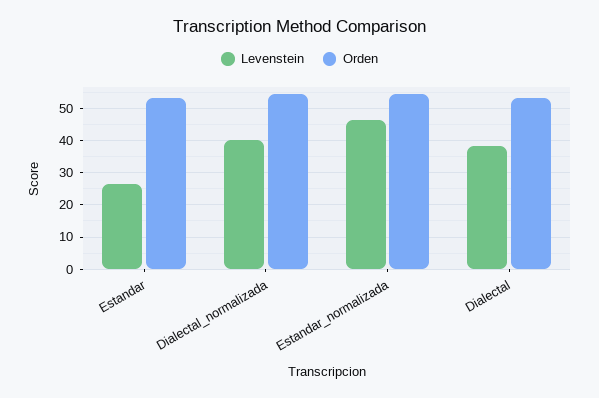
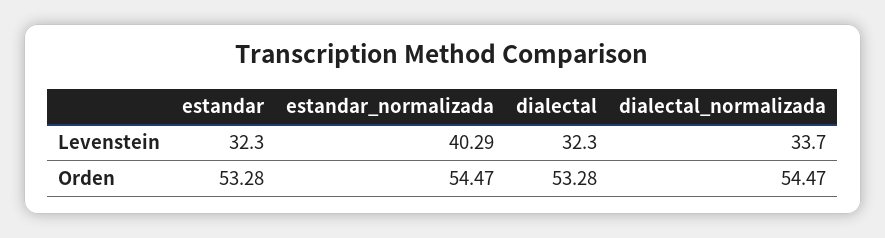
Levenstein, Estandar: 26 -> 32.3
Levenstein, Dialectal_normalizada: 40 -> 33.7
Levenstein, Estandar_normalizada: 46 -> 40.29
Levenstein, Dialectal: 38 -> 32.3

